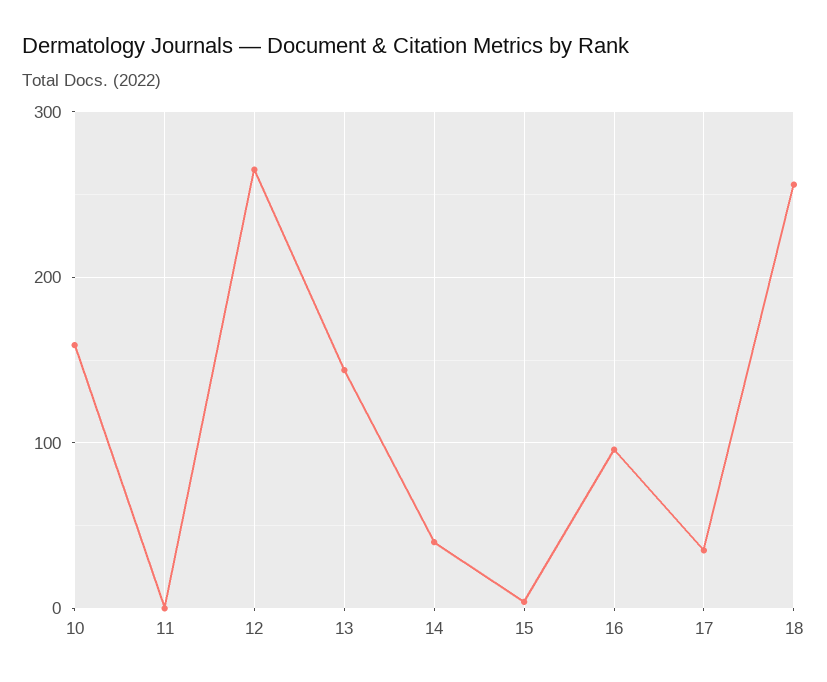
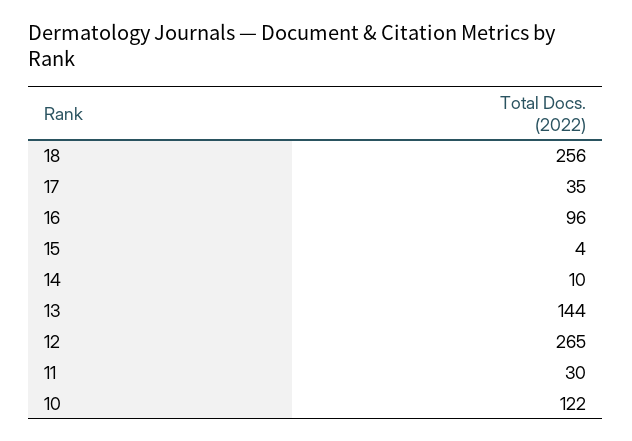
10: 160 -> 122
11: 0 -> 30
14: 40 -> 10

